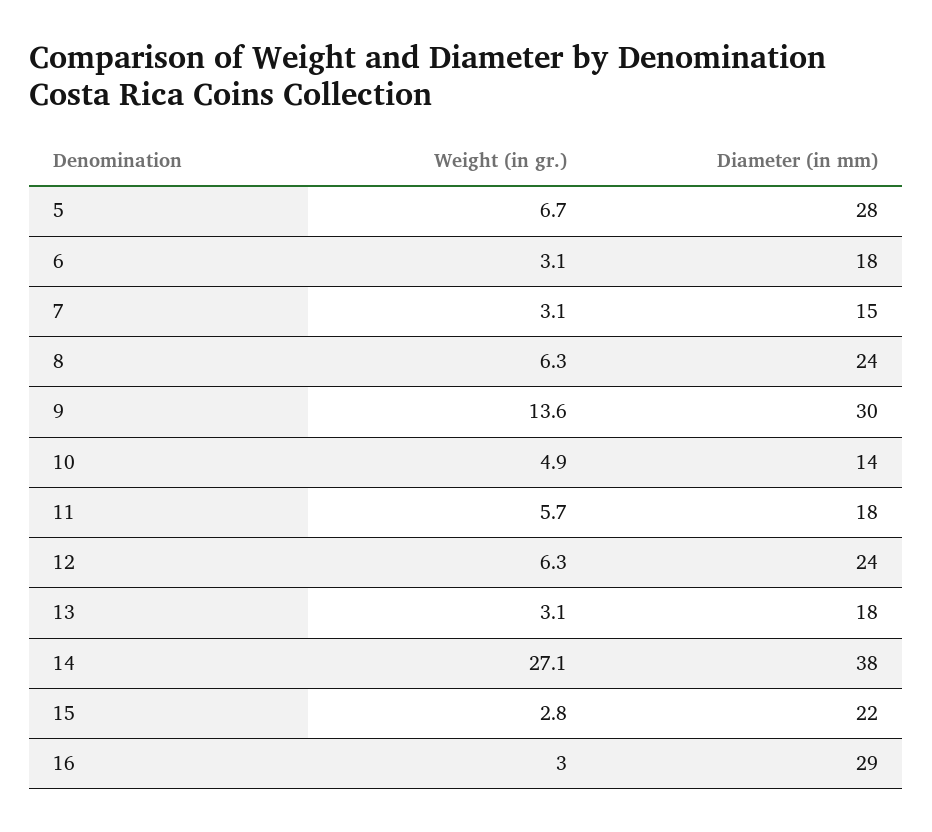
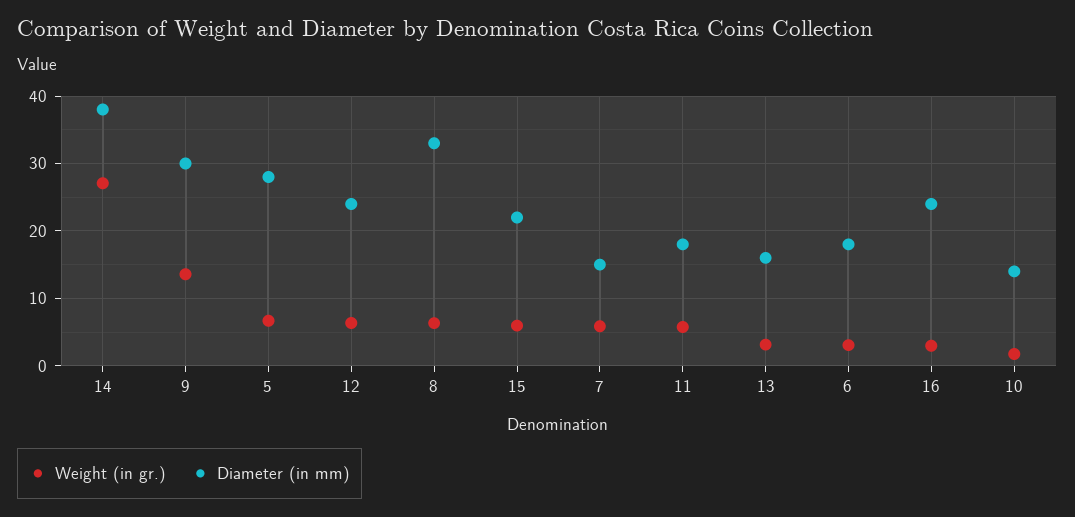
Weight (in gr.), 7: 3.1 -> 6
Diameter (in mm), 8: 24 -> 33
Weight (in gr.), 10: 4.9 -> 2
Diameter (in mm), 13: 18 -> 16
Weight (in gr.), 15: 2.8 -> 6
Diameter (in mm), 16: 29 -> 24

